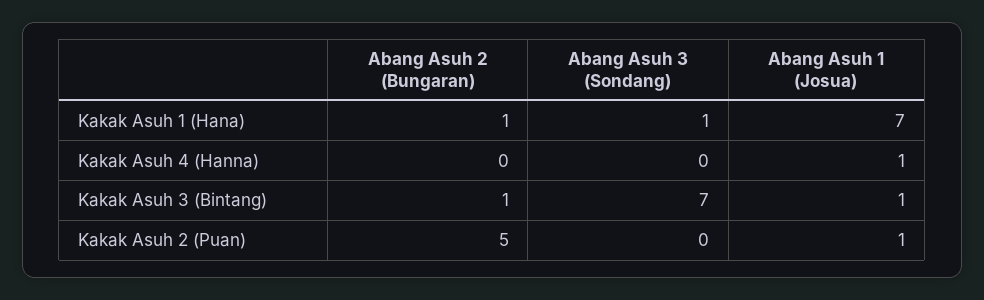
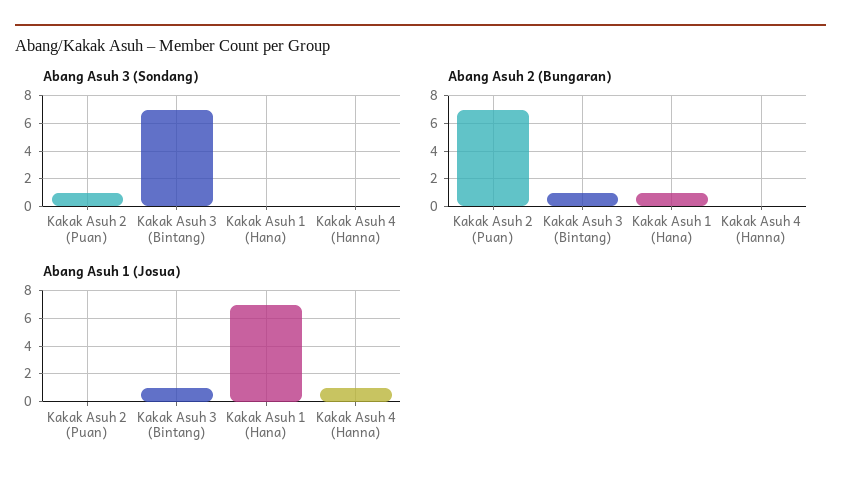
Abang Asuh 3 (Sondang), Kakak Asuh 1 (Hana): 1 -> 0
Abang Asuh 2 (Bungaran), Kakak Asuh 2 (Puan): 5 -> 7
Abang Asuh 3 (Sondang), Kakak Asuh 2 (Puan): 0 -> 1
Abang Asuh 1 (Josua), Kakak Asuh 2 (Puan): 1 -> 0

